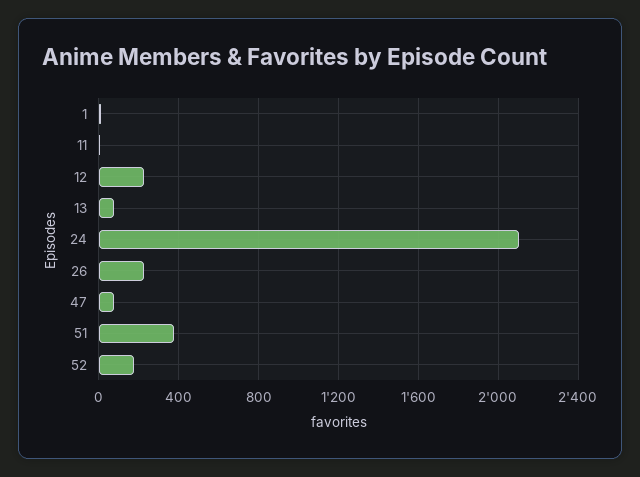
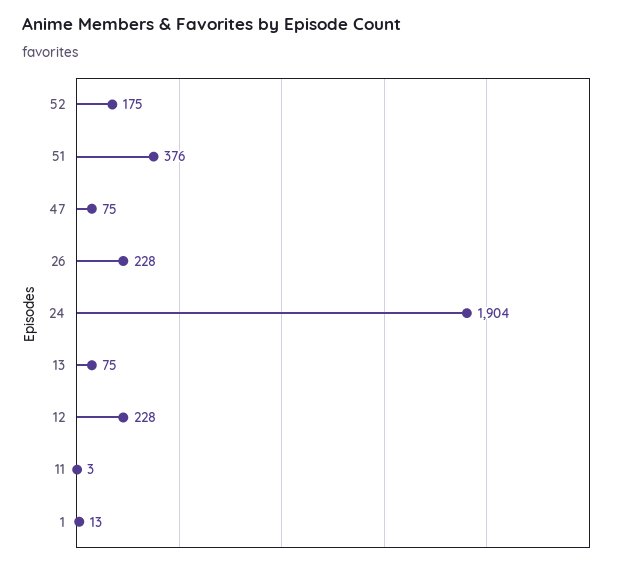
24: 2100 -> 1904

